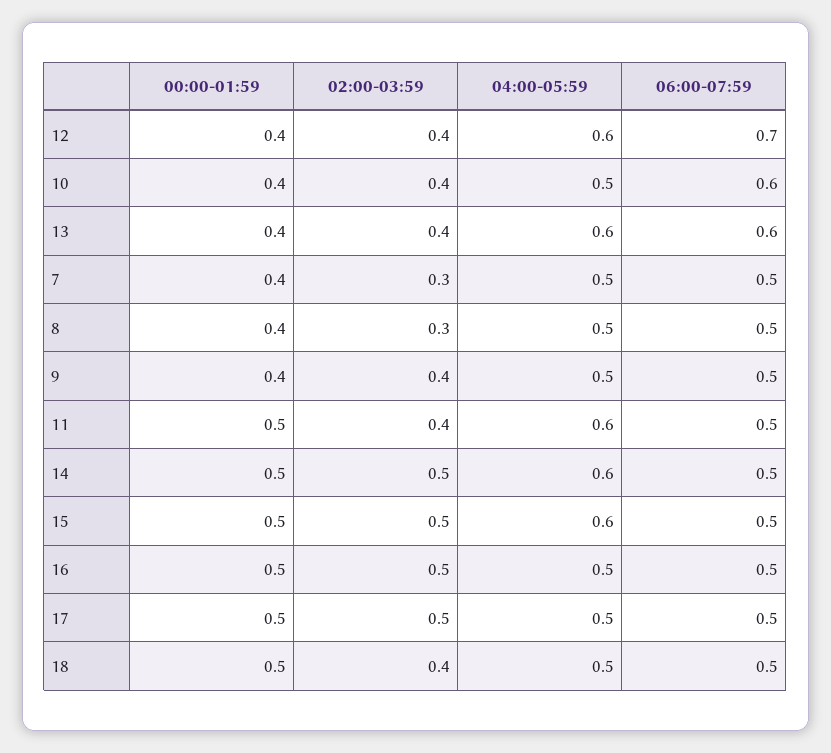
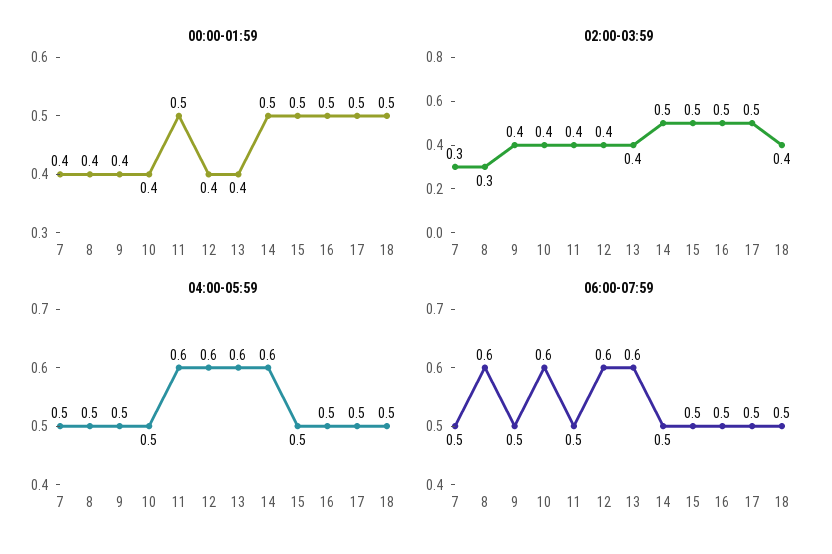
06:00-07:59, 12: 0.7 -> 0.6
06:00-07:59, 8: 0.5 -> 0.6
04:00-05:59, 15: 0.6 -> 0.5

